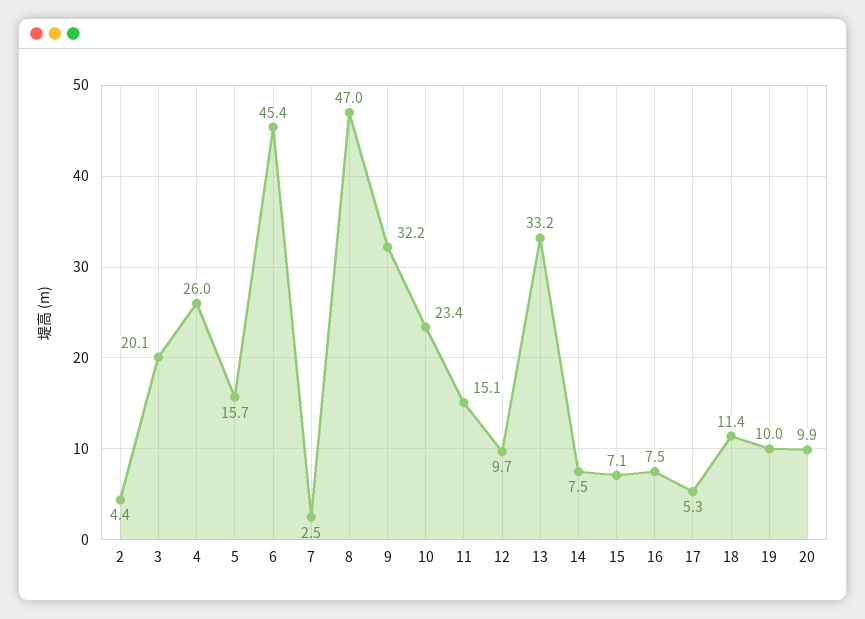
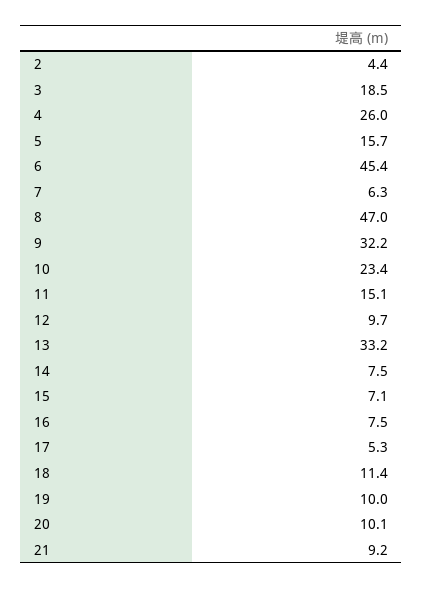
3: 20.1 -> 18.5
7: 2.5 -> 6.3
20: 9.9 -> 10.1
21: none -> 9.2

